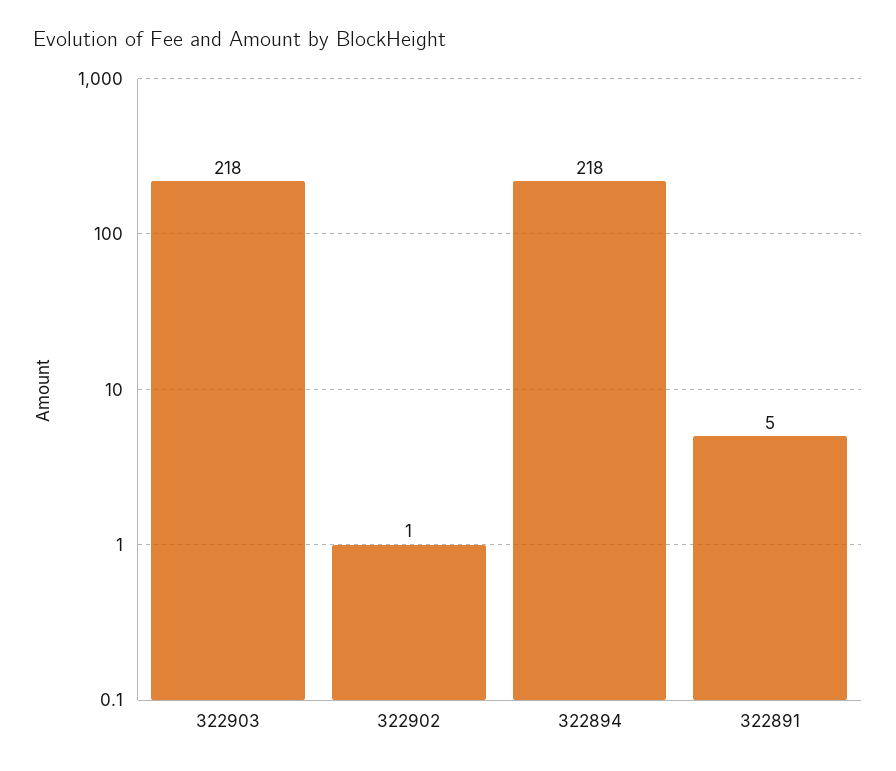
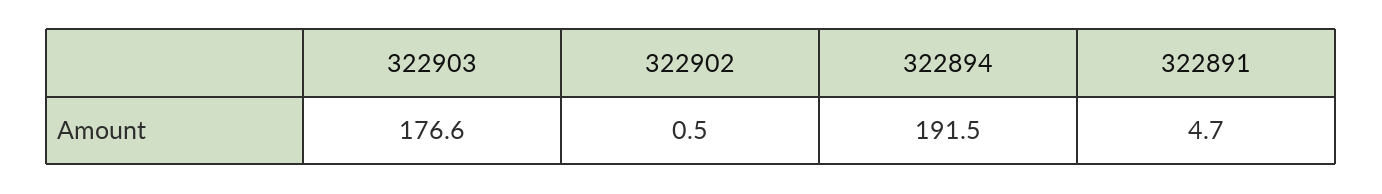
322903: 218 -> 176.6
322894: 218 -> 191.5

